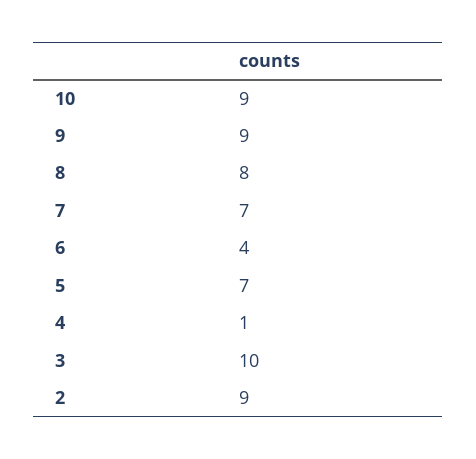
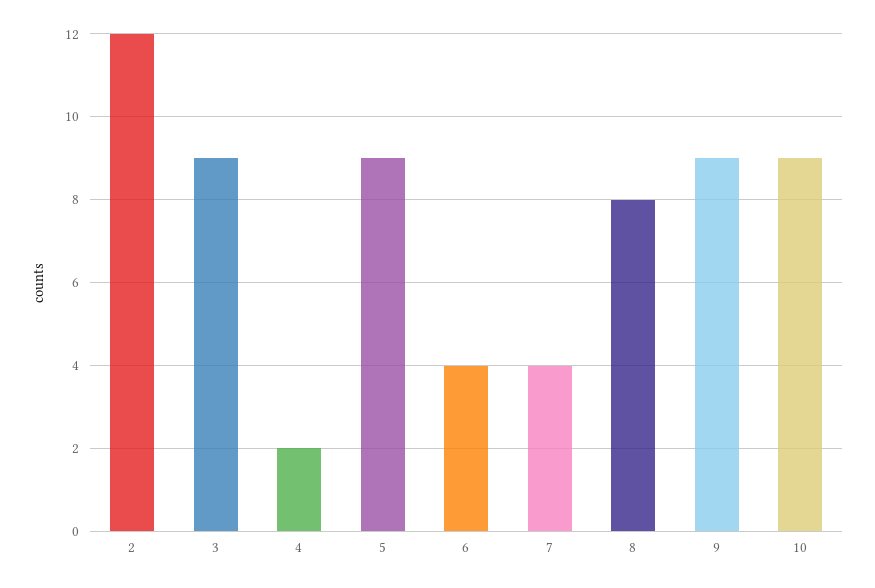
7: 7 -> 4
5: 7 -> 9
4: 1 -> 2
3: 10 -> 9
2: 9 -> 12

